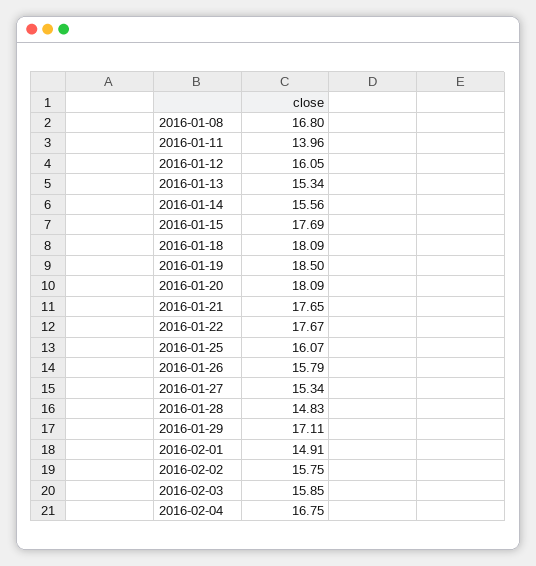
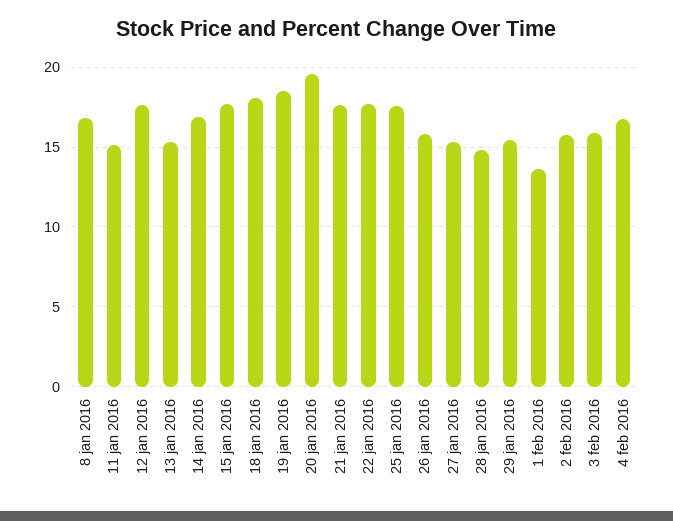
2016-01-11: 13.96 -> 15
2016-01-12: 16.05 -> 17.5
2016-01-14: 15.56 -> 17
2016-01-20: 18.09 -> 19.5
2016-01-25: 16.07 -> 17.5
2016-01-29: 17.11 -> 15.5
2016-02-01: 14.91 -> 13.5

